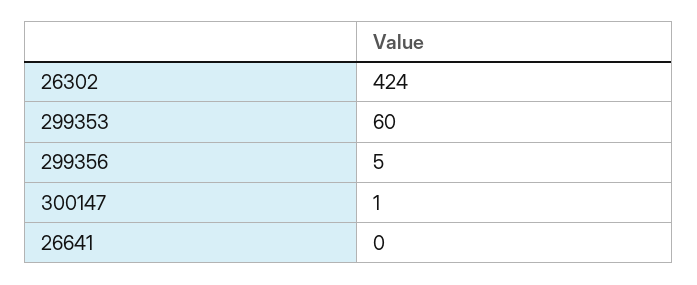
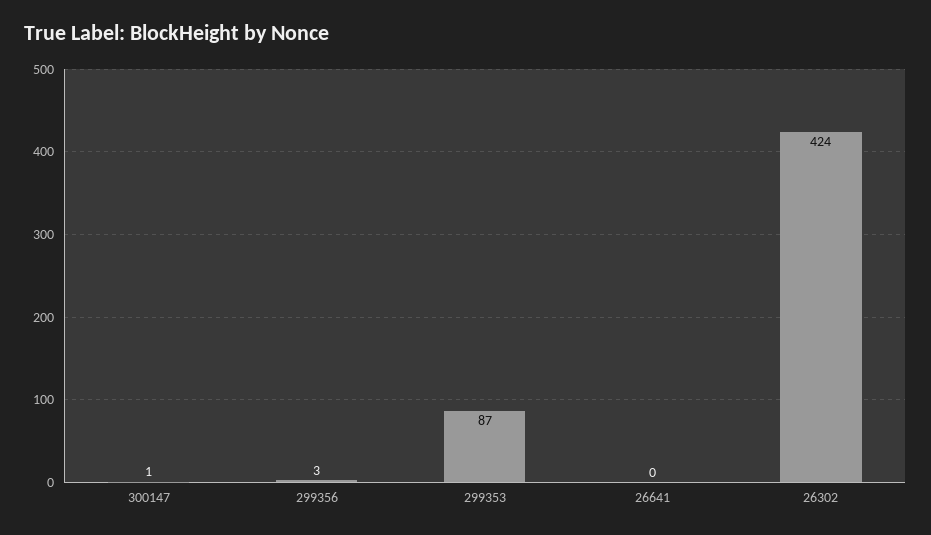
299353: 60 -> 87
299356: 5 -> 3

